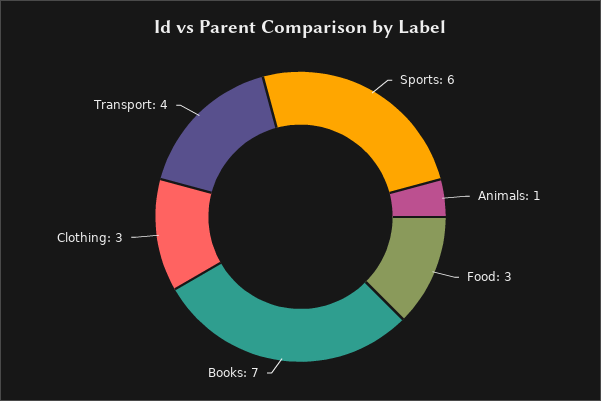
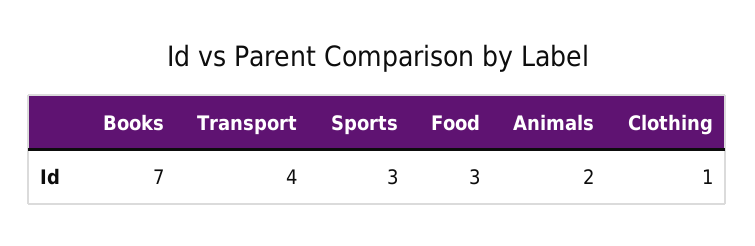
Sports: 6 -> 3
Animals: 1 -> 2
Clothing: 3 -> 1

